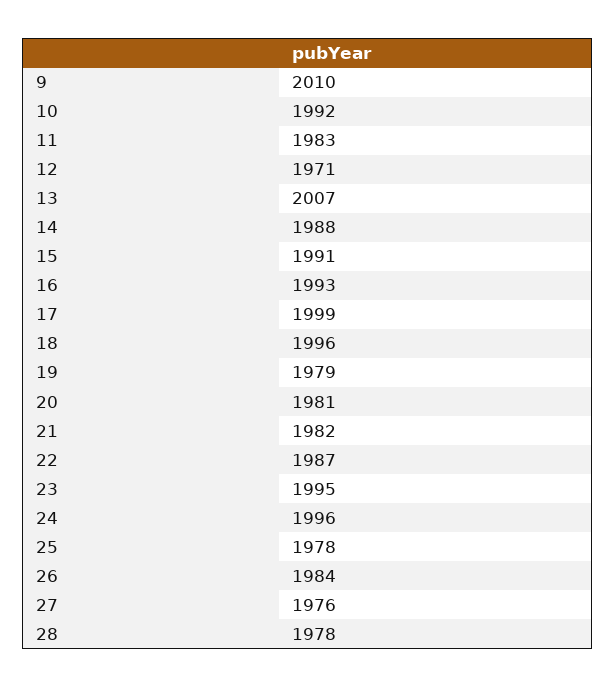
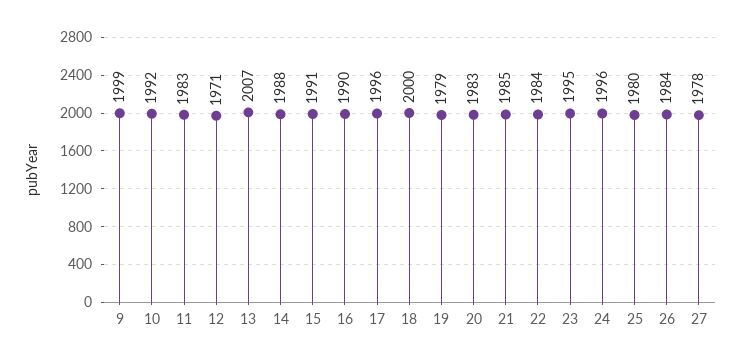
9: 2010 -> 1999
16: 1993 -> 1990
17: 1999 -> 1996
18: 1996 -> 2000
20: 1981 -> 1983
21: 1982 -> 1985
22: 1987 -> 1984
25: 1978 -> 1980
27: 1976 -> 1978
28: 1978 -> none

